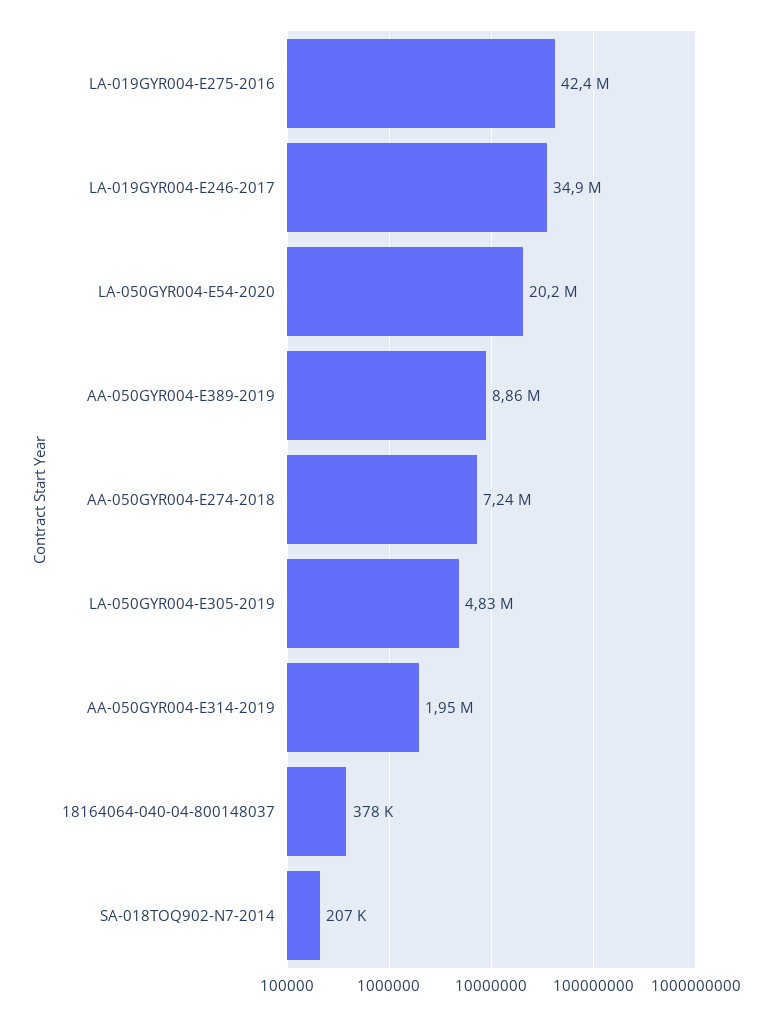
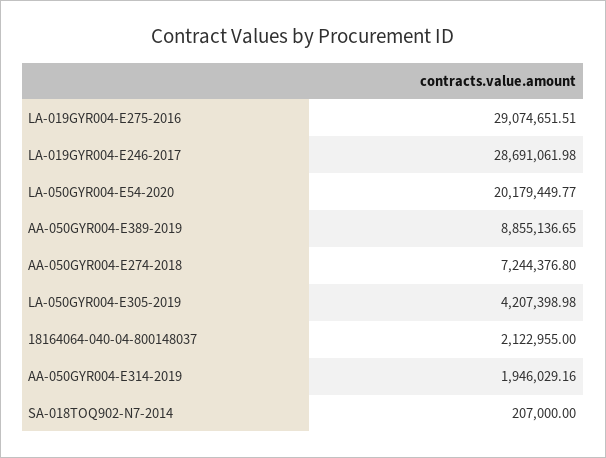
LA-019GYR004-E275-2016: 42400000 -> 29074651.51
LA-019GYR004-E246-2017: 34900000 -> 28691061.98
LA-050GYR004-E305-2019: 4830000 -> 4207398.98
18164064-040-04-800148037: 378000 -> 2122955

